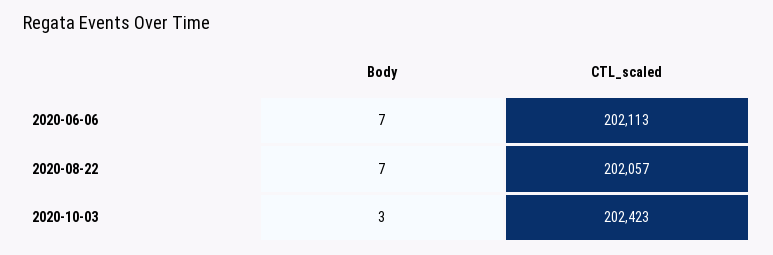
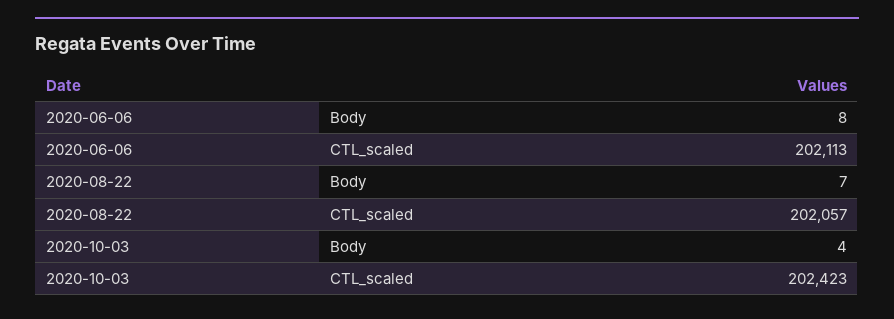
Body, 2020-06-06: 7 -> 8
Body, 2020-10-03: 3 -> 4

